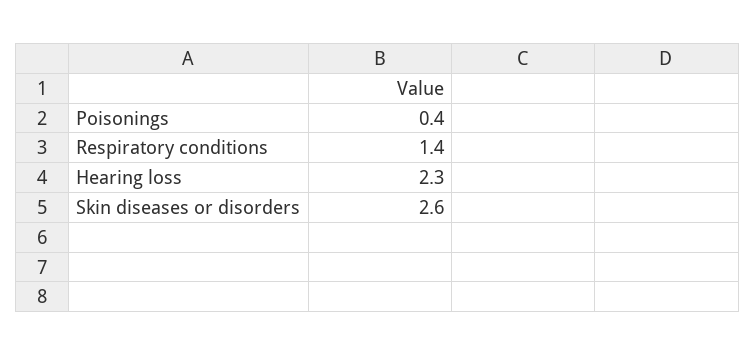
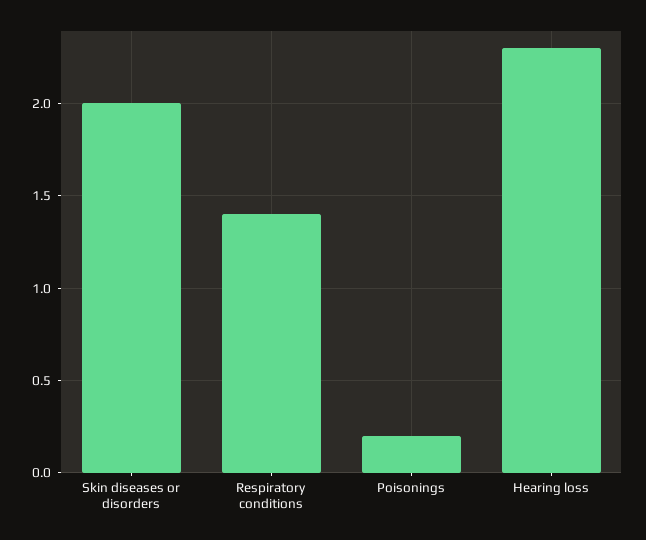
Poisonings: 0.4 -> 0.2
Skin diseases or disorders: 2.6 -> 2

